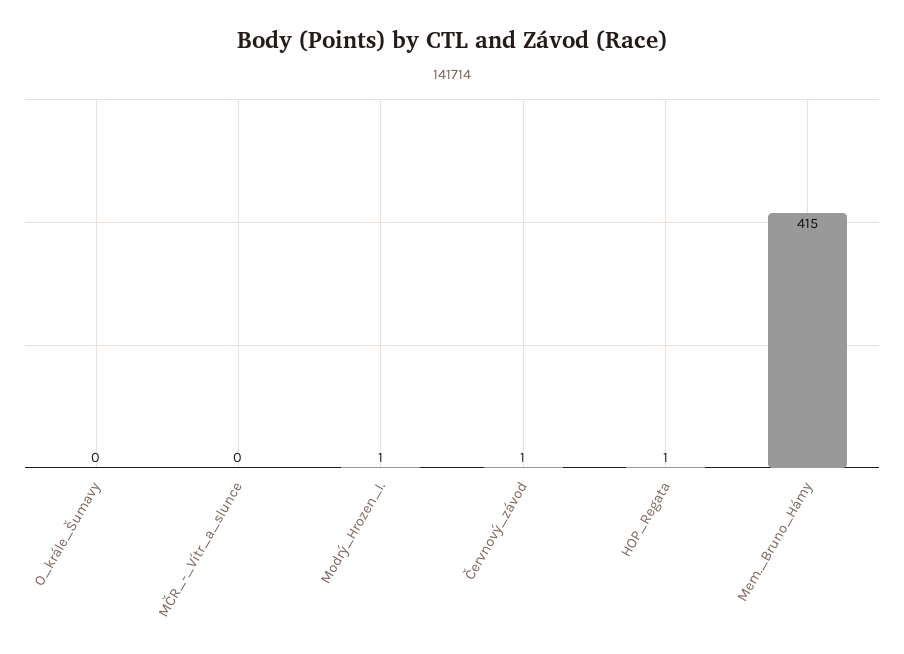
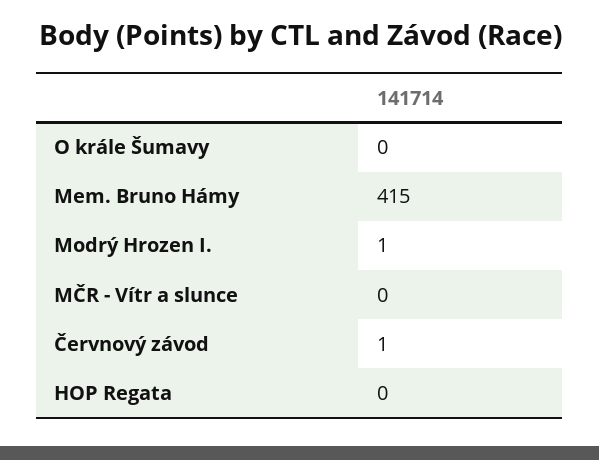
HOP_Regata: 1 -> 0

